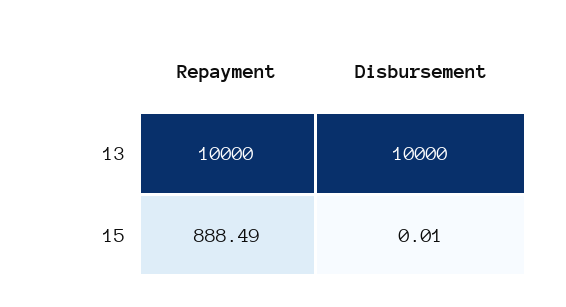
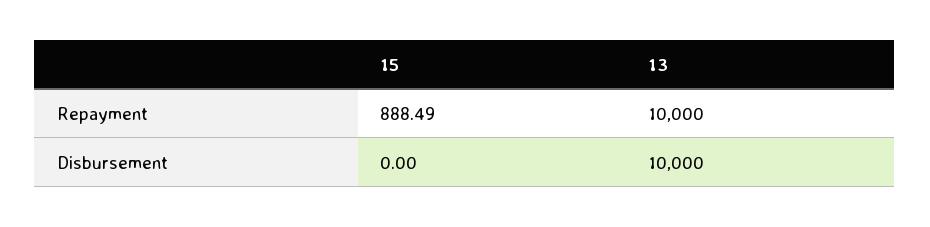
Disbursement, 15: 0.01 -> 0

